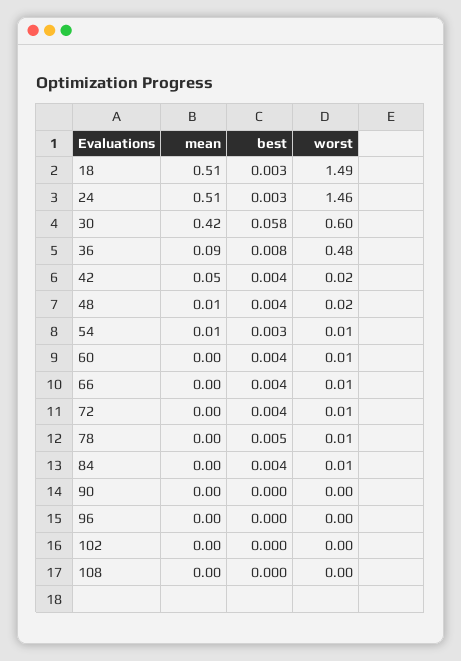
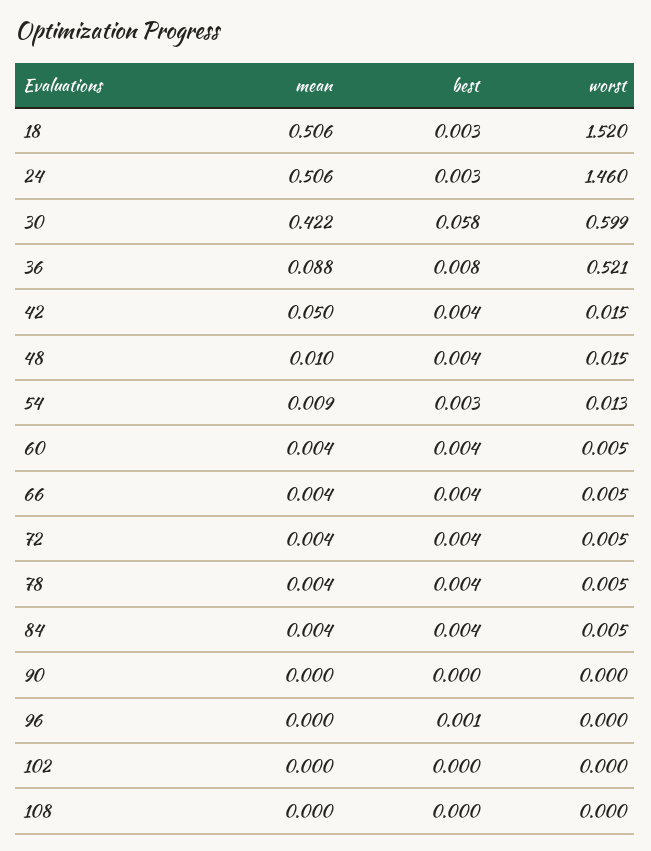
worst, 18: 1.49 -> 1.52
worst, 36: 0.48 -> 0.521
best, 78: 0.005 -> 0.004
best, 96: 0 -> 0.001

